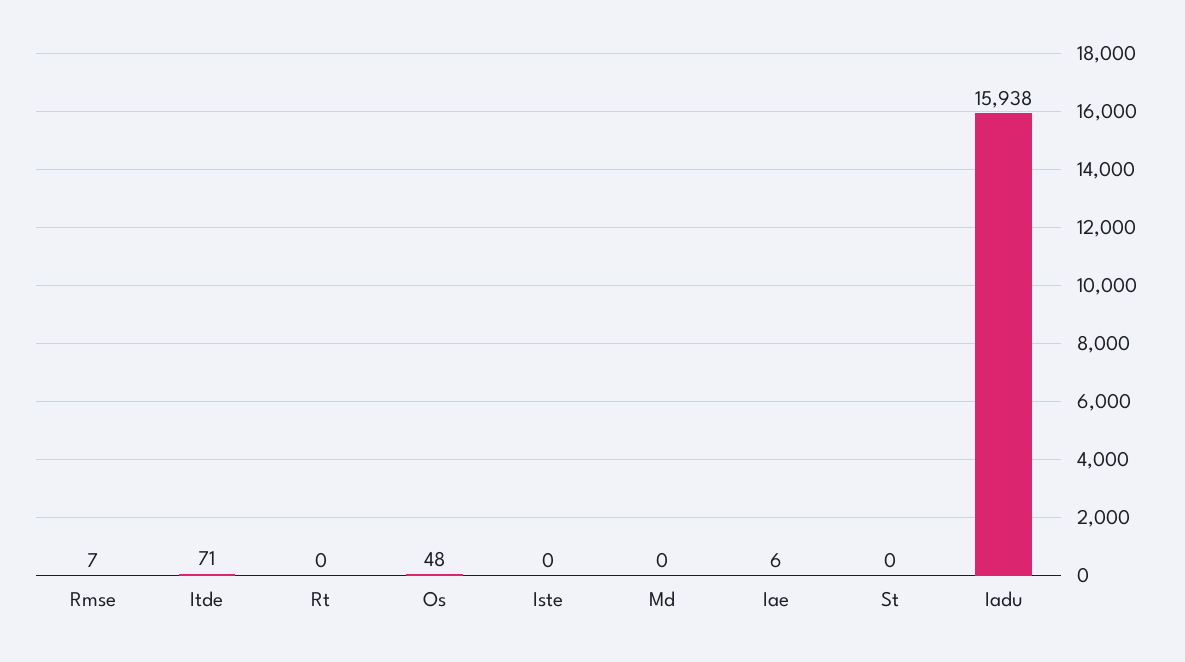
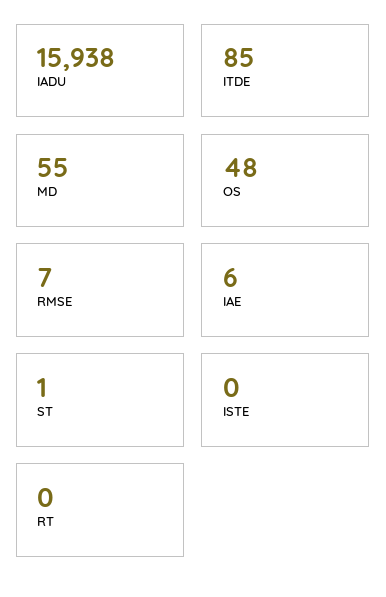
Itde: 71 -> 85
Md: 0 -> 55
St: 0 -> 1

